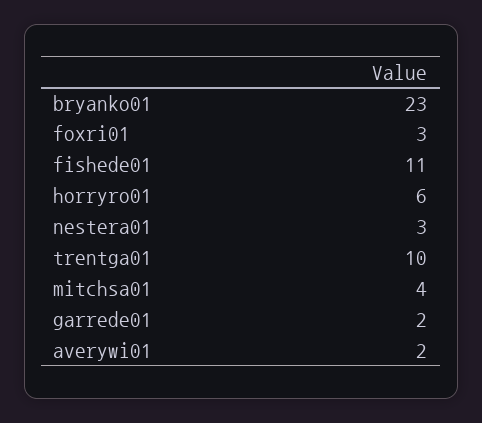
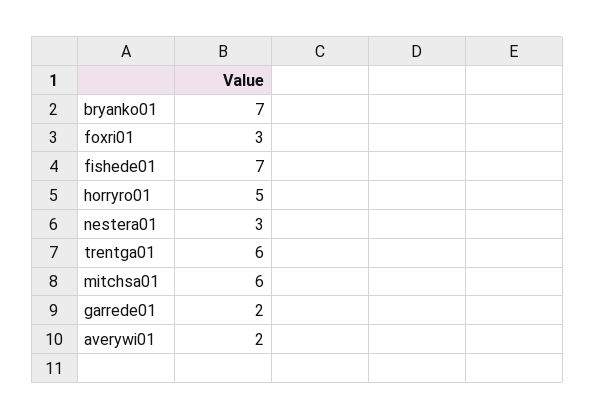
bryanko01: 23 -> 7
fishede01: 11 -> 7
horryro01: 6 -> 5
trentga01: 10 -> 6
mitchsa01: 4 -> 6

